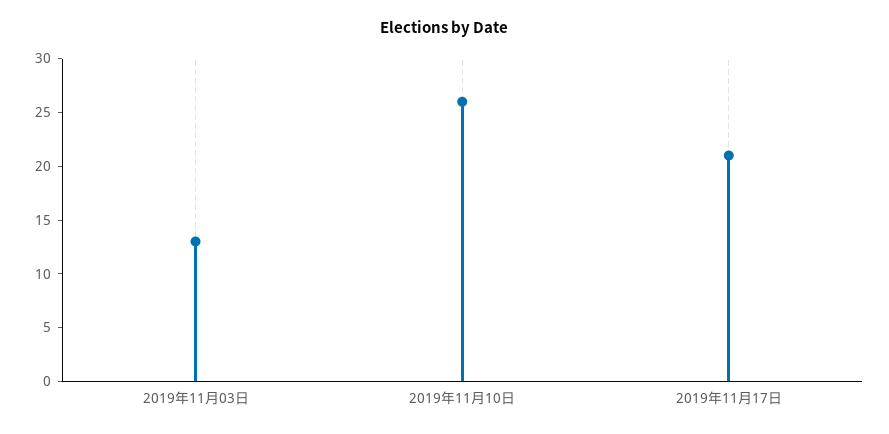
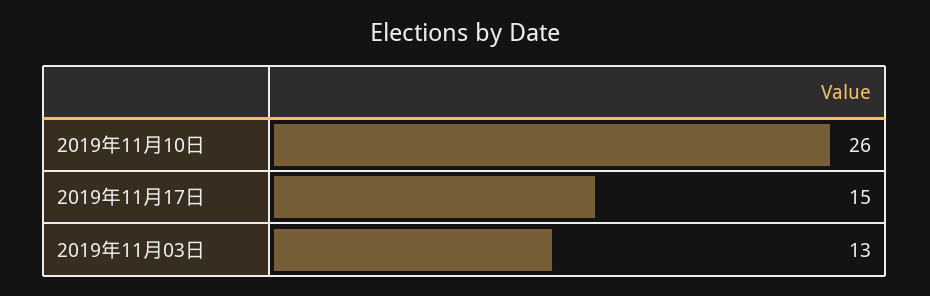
2019年11月17日: 21 -> 15

